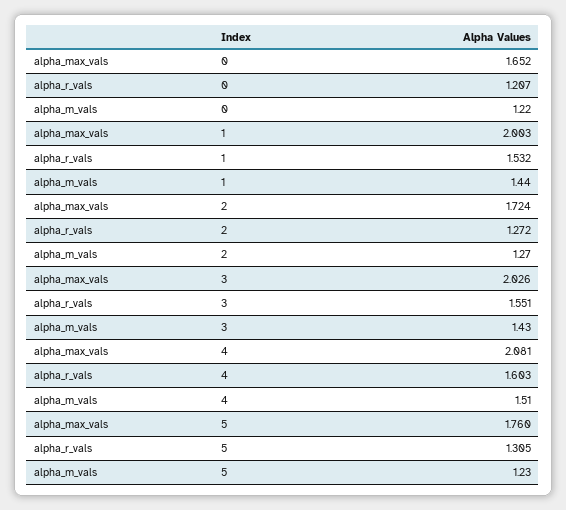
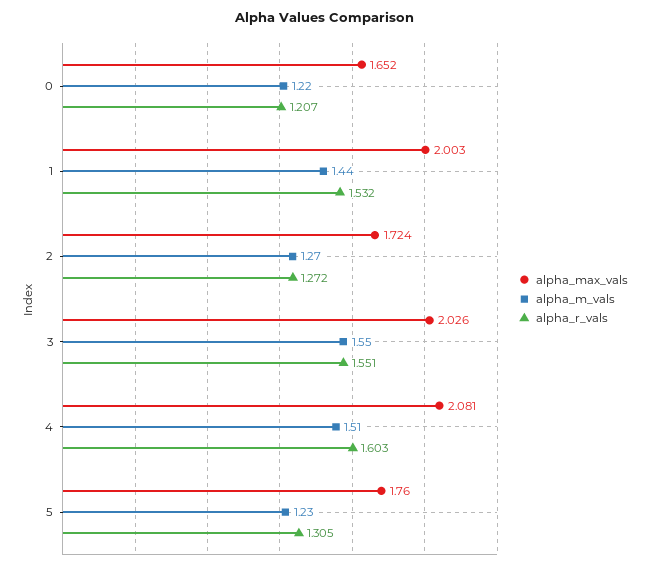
alpha_m_vals, 3: 1.43 -> 1.55

